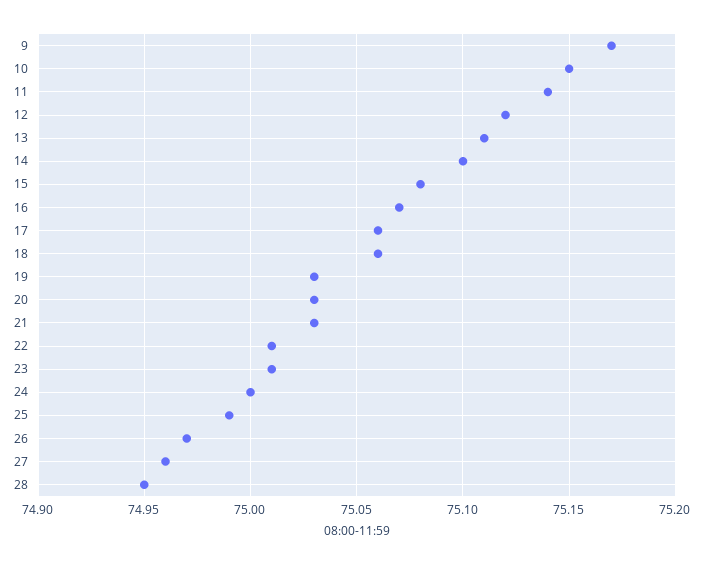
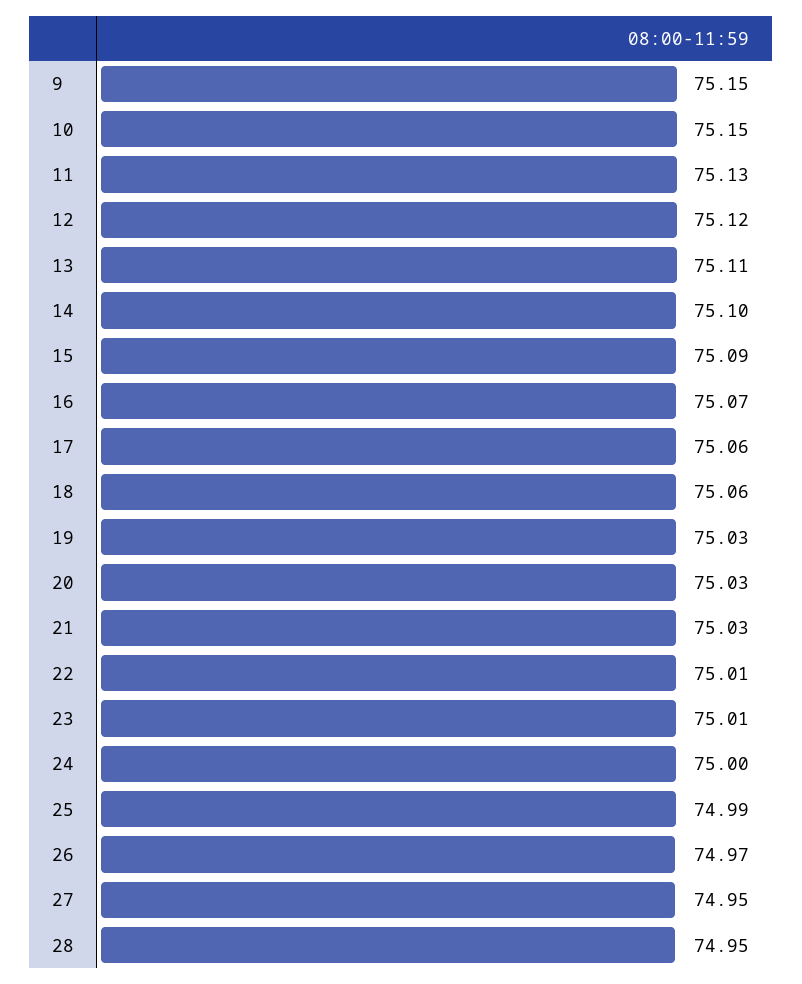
9: 75.17 -> 75.15
11: 75.14 -> 75.13
15: 75.08 -> 75.09
27: 74.96 -> 74.95

